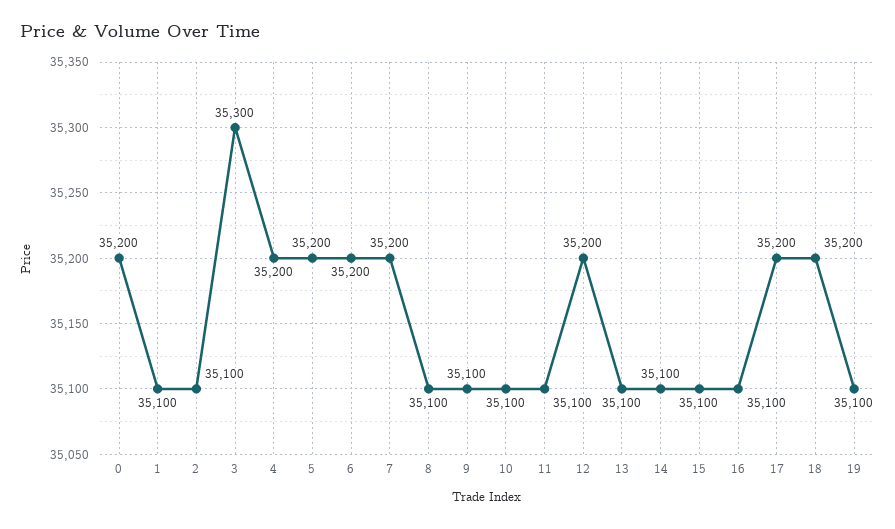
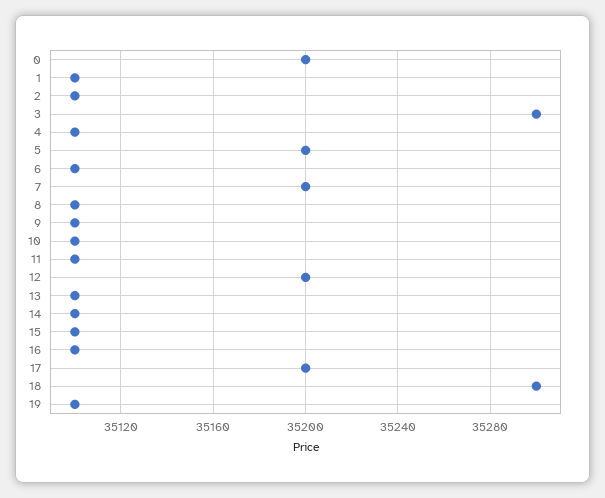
4: 35200 -> 35100
6: 35200 -> 35100
18: 35200 -> 35300

